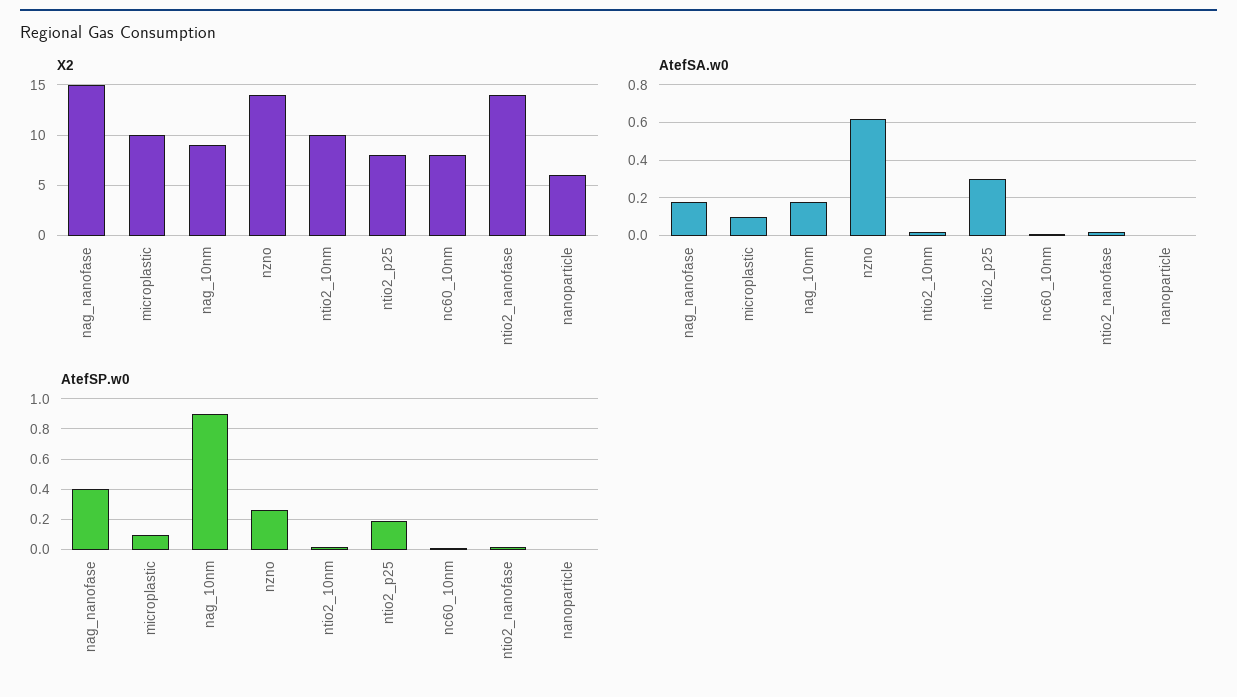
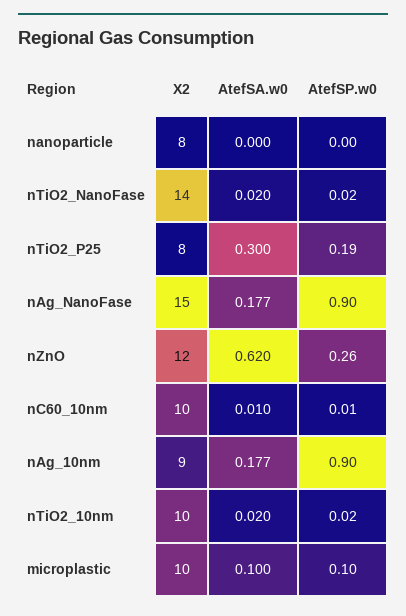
X2, nzno: 14 -> 12
X2, nc60_10nm: 8 -> 10
X2, nanoparticle: 6 -> 8
AtefSP.w0, nag_nanofase: 0.4 -> 0.9

